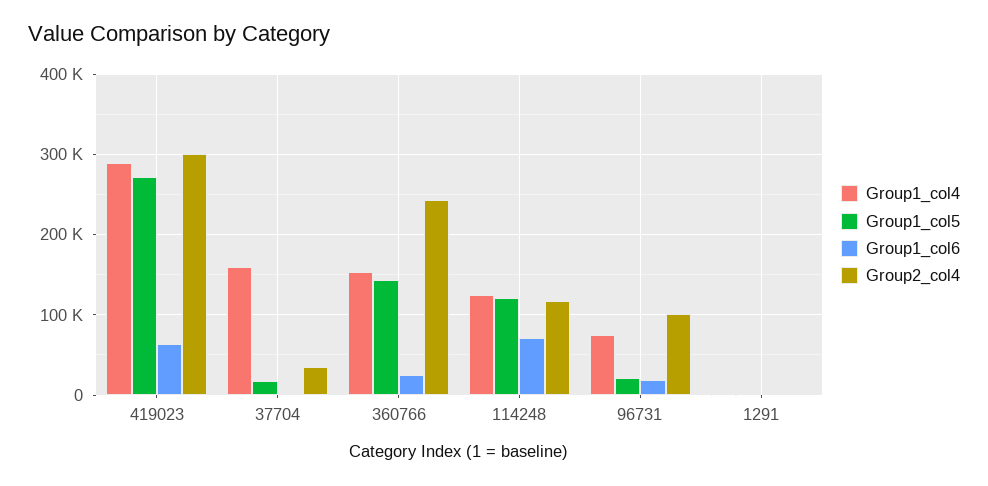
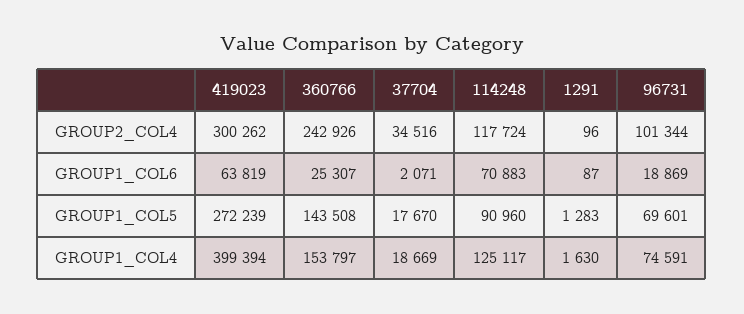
Group1_col4, 419023: 290000 -> 399394
Group1_col4, 37704: 160000 -> 18669
Group1_col5, 114248: 120000 -> 90960
Group1_col5, 96731: 20000 -> 69601

